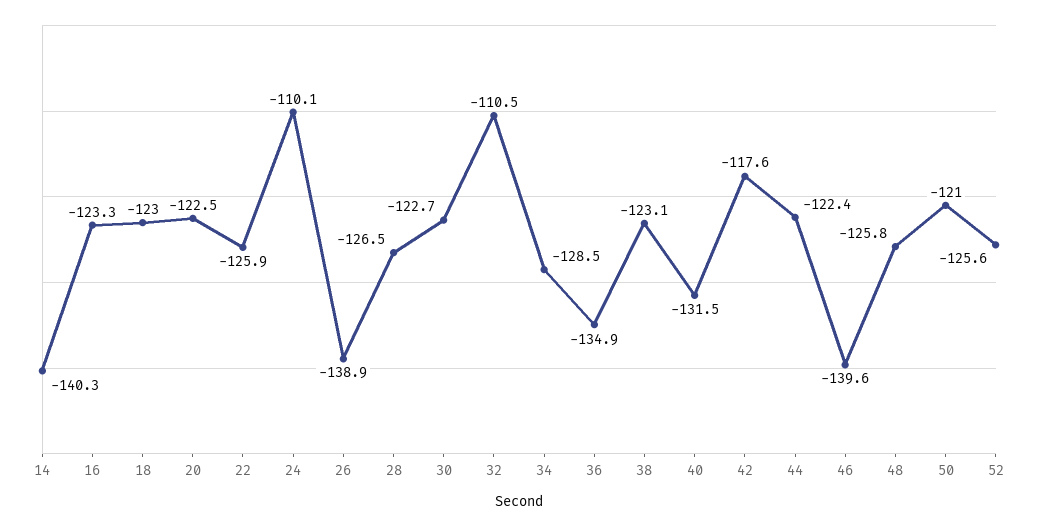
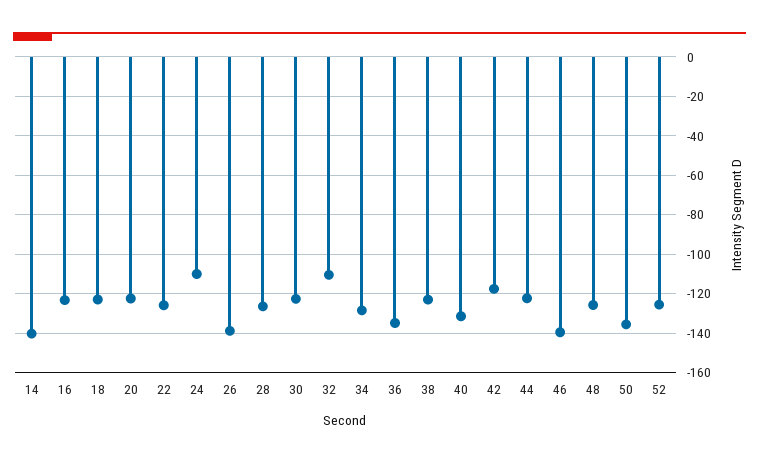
50: -121 -> -135

